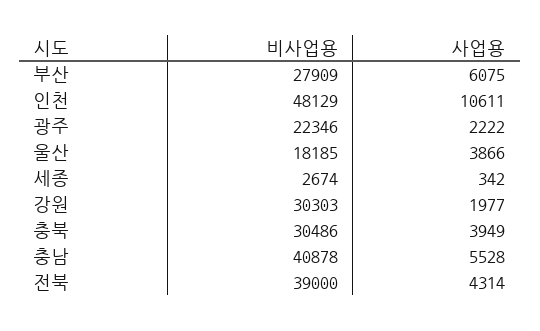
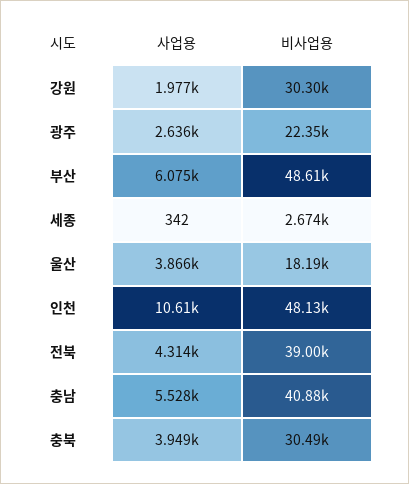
비사업용, 부산: 27909 -> 48610
사업용, 광주: 2222 -> 2636

